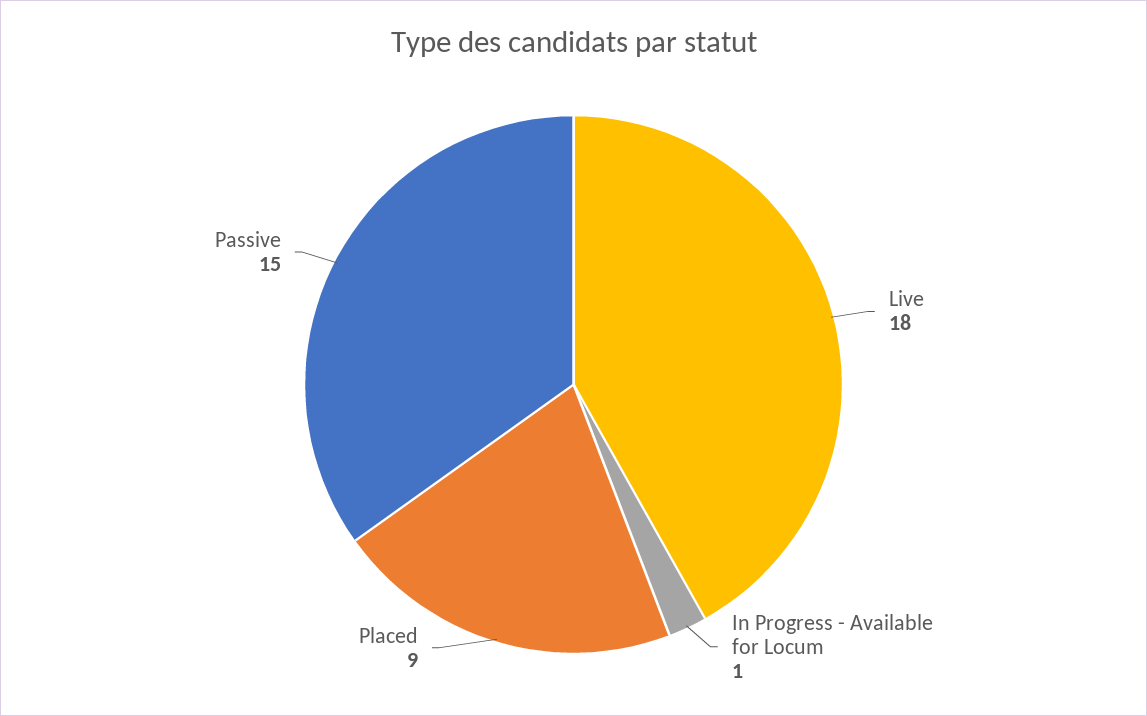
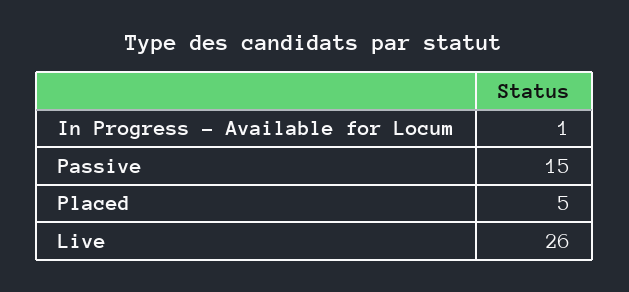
Live: 18 -> 26
Placed: 9 -> 5

